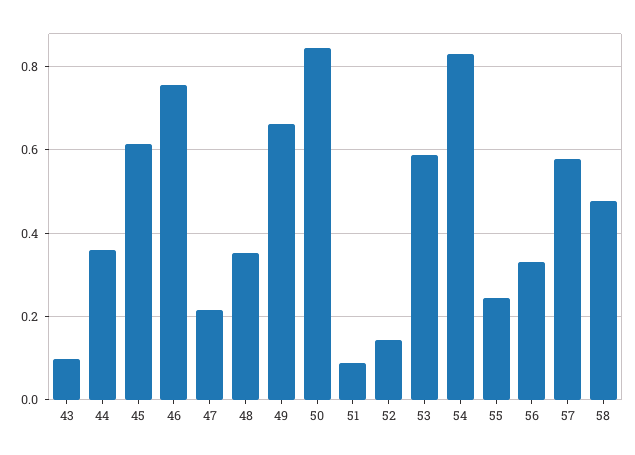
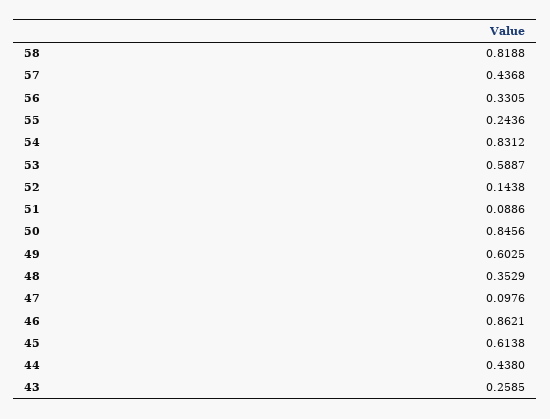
43: 0.1 -> 0.2585
44: 0.36 -> 0.438
46: 0.76 -> 0.8621
47: 0.22 -> 0.0976
49: 0.66 -> 0.6025
57: 0.58 -> 0.4368
58: 0.48 -> 0.8188

